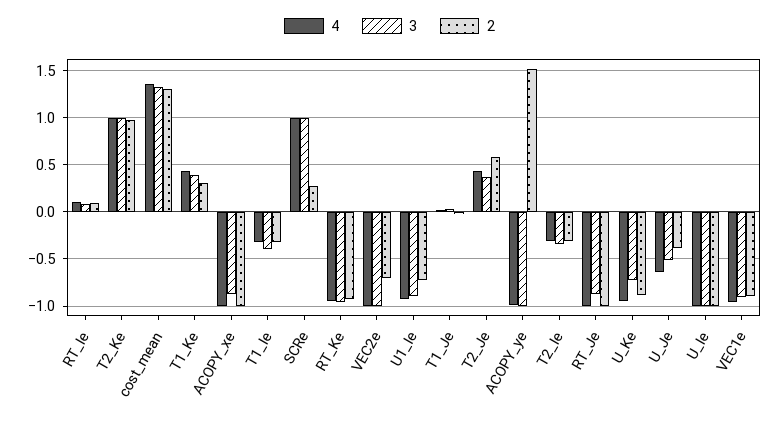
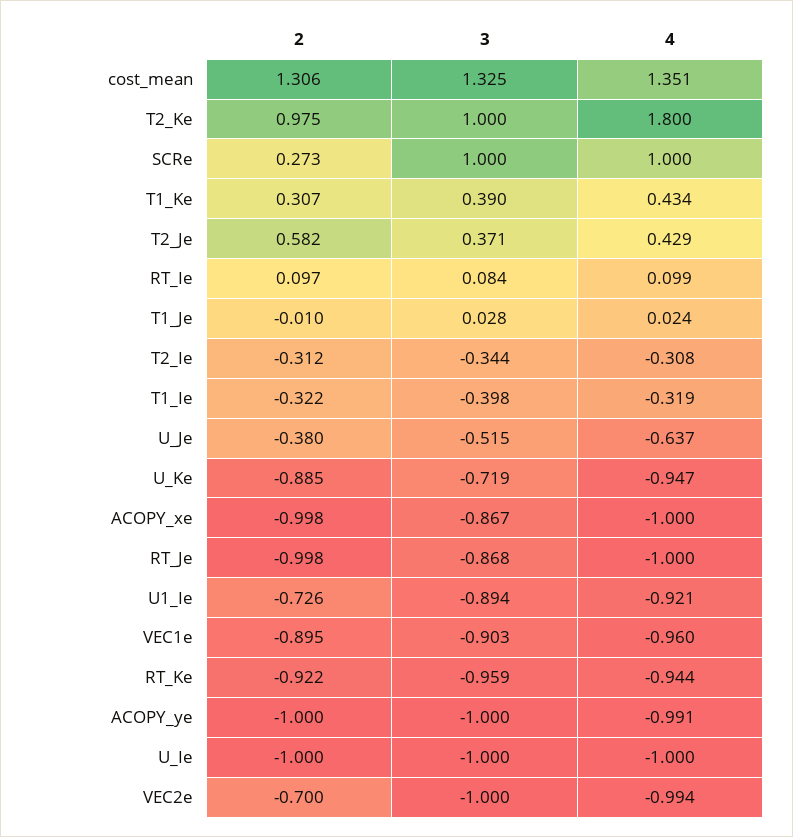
4, T2_Ke: 1 -> 1.8
2, ACOPY_ye: 1.5 -> -1

